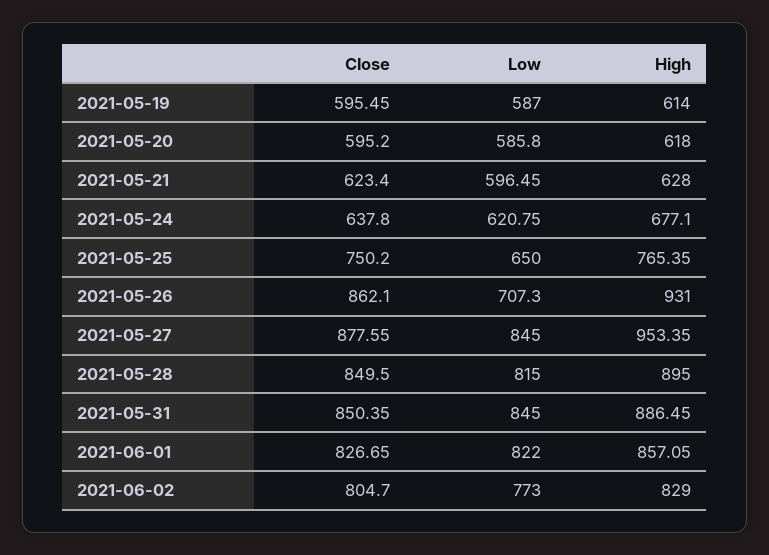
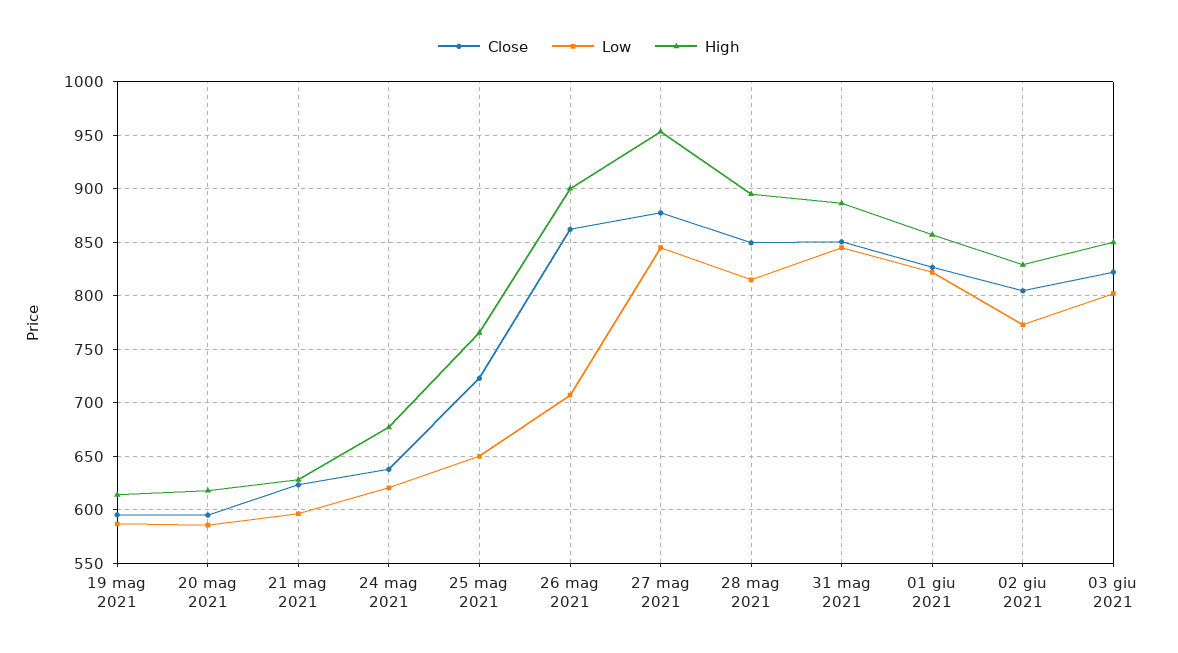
Close, 2021-05-25: 750.2 -> 720
High, 2021-05-26: 931 -> 900
Close, 03 giu 2021: none -> 820
Low, 03 giu 2021: none -> 800
High, 03 giu 2021: none -> 850

